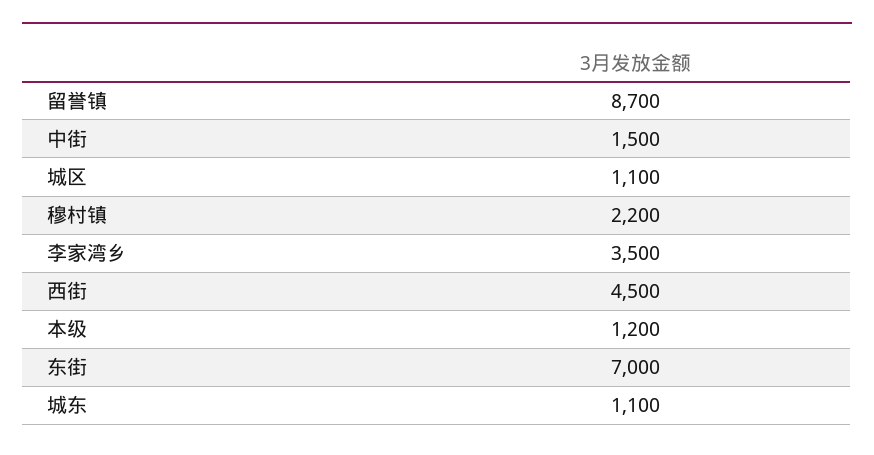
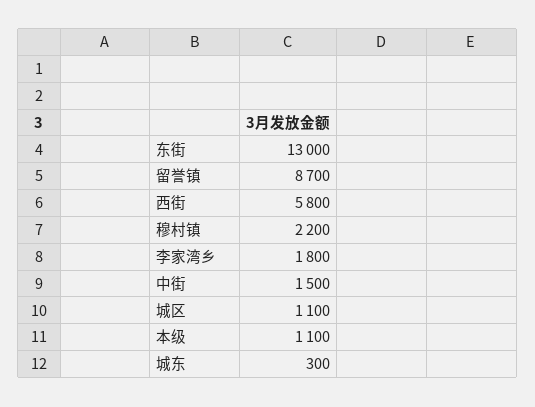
李家湾乡: 3500 -> 1800
西街: 4500 -> 5800
本级: 1200 -> 1100
东街: 7000 -> 13000
城东: 1100 -> 300

